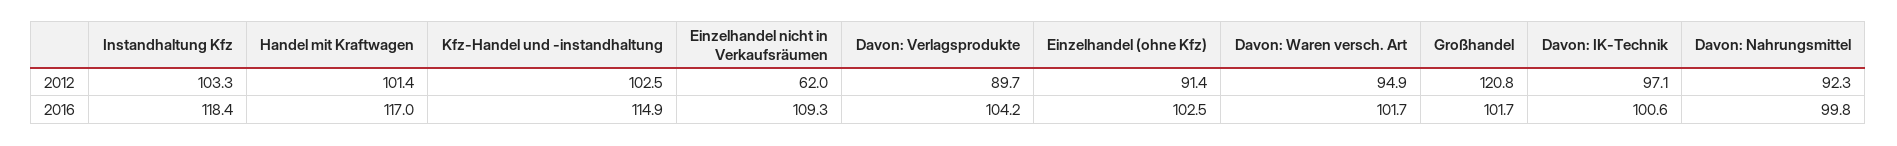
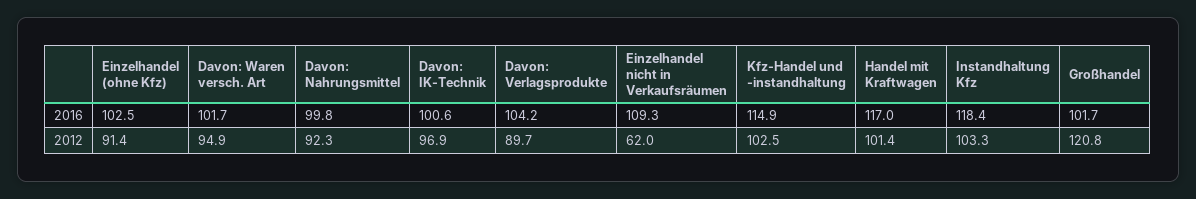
Davon: IK-Technik, 2012: 97.1 -> 96.9

